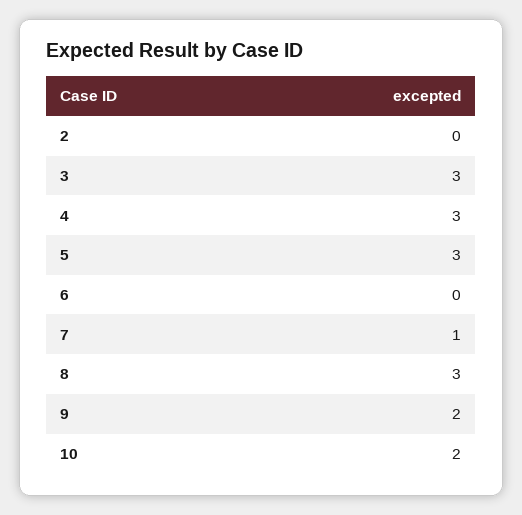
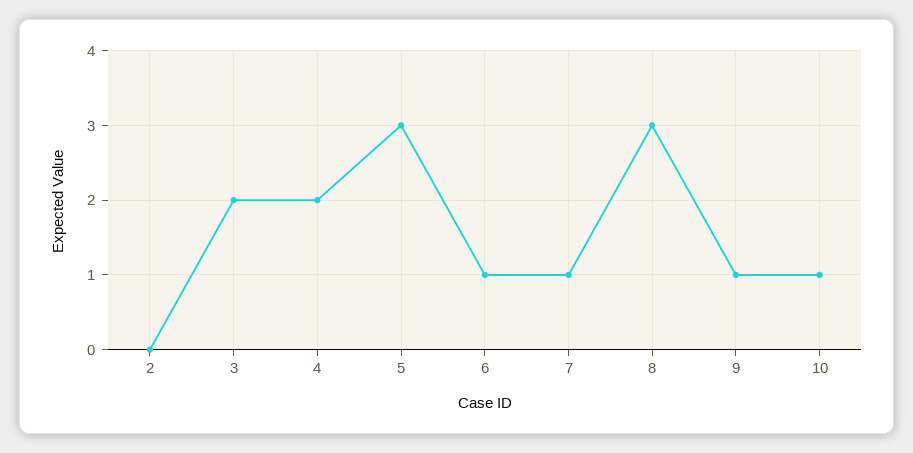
3: 3 -> 2
4: 3 -> 2
6: 0 -> 1
9: 2 -> 1
10: 2 -> 1

